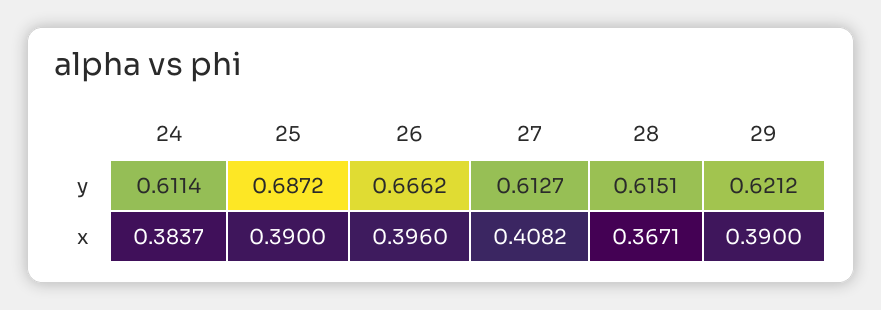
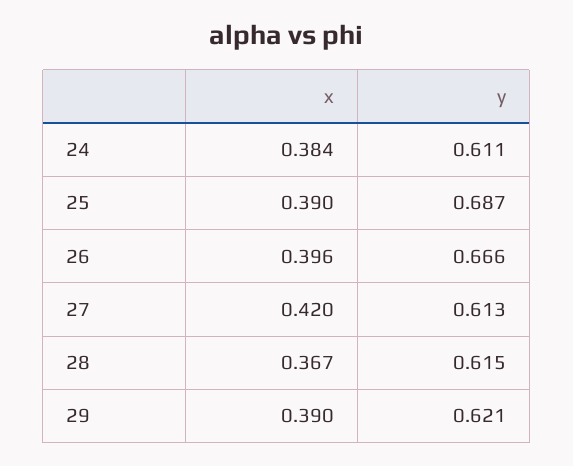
27, x: 0.4082 -> 0.42

